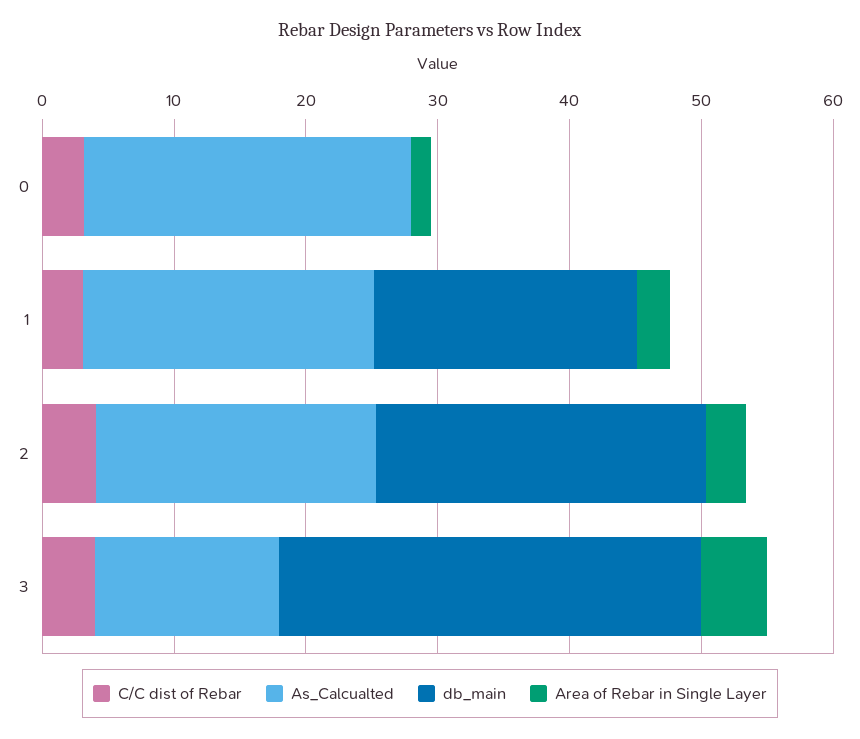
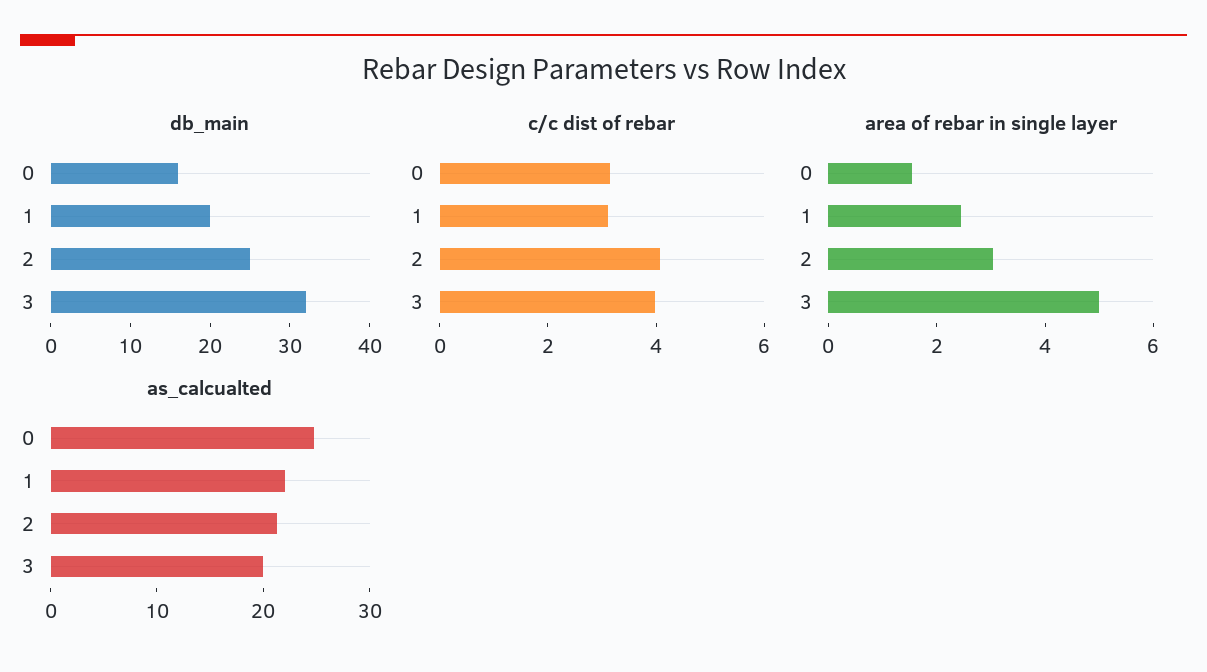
db_main, 0: 0 -> 15
As_Calcualted, 3: 14 -> 20

